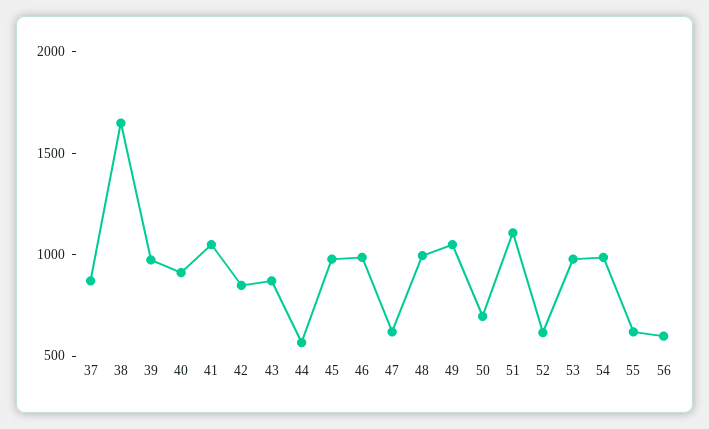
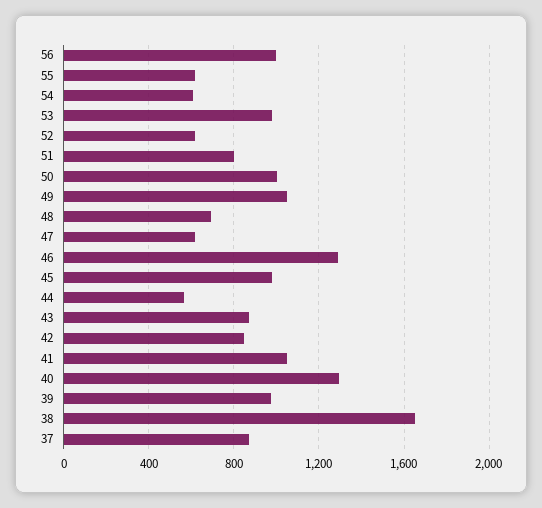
40: 900 -> 1300
46: 1000 -> 1300
48: 1000 -> 700
50: 700 -> 1000
51: 1100 -> 800
54: 1000 -> 600
56: 600 -> 1000

